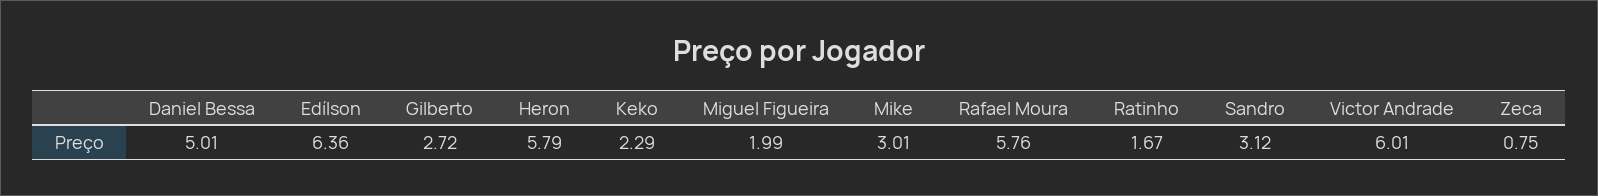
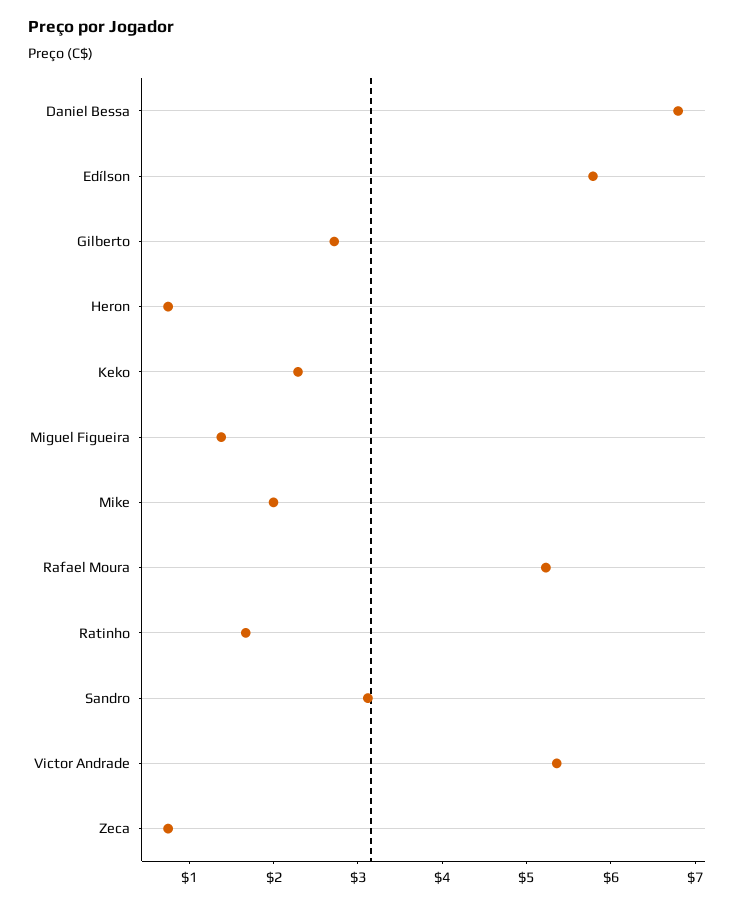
Daniel Bessa: 5.01 -> 6.8
Edílson: 6.36 -> 5.8
Heron: 5.79 -> 0.8
Miguel Figueira: 1.99 -> 1.4
Mike: 3.01 -> 2
Rafael Moura: 5.76 -> 5.2
Victor Andrade: 6.01 -> 5.4

